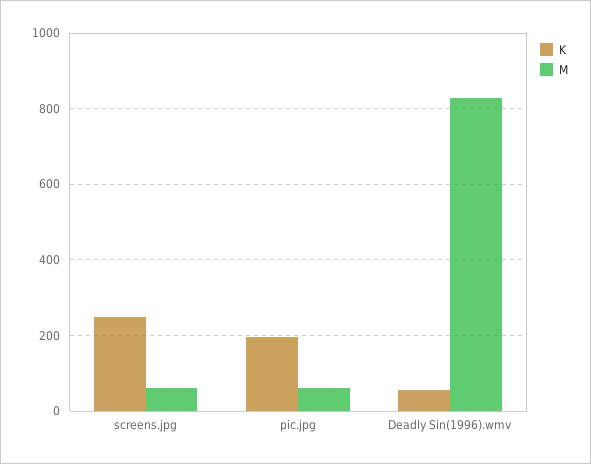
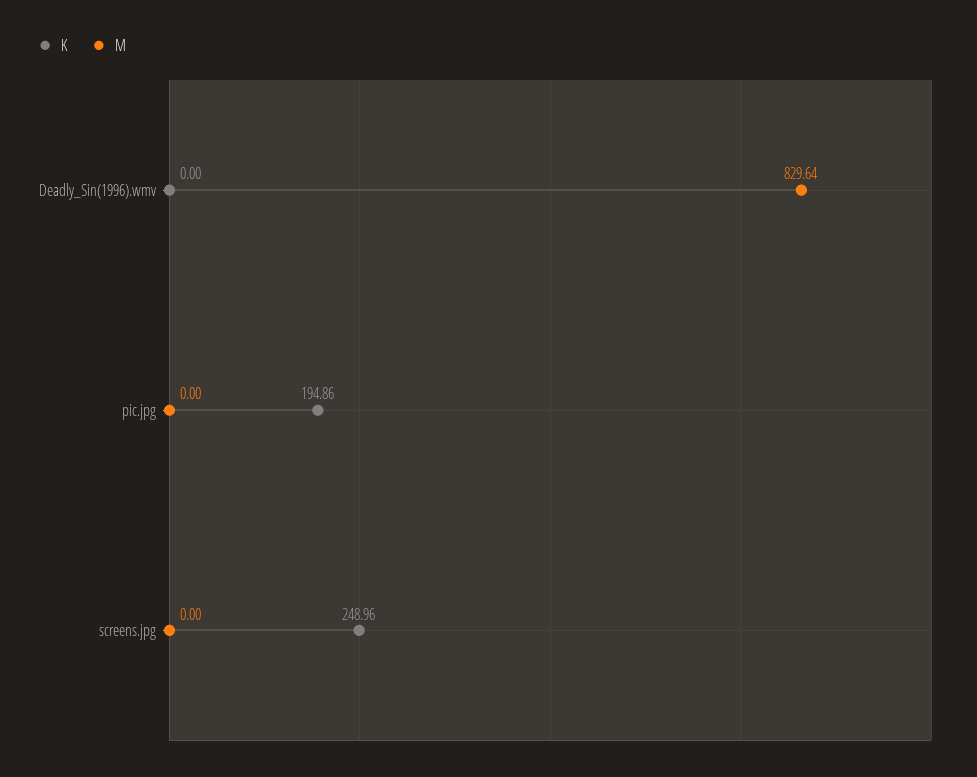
M, screens.jpg: 60 -> 0
M, pic.jpg: 60 -> 0
K, Deadly Sin(1996).wmv: 60 -> 0

